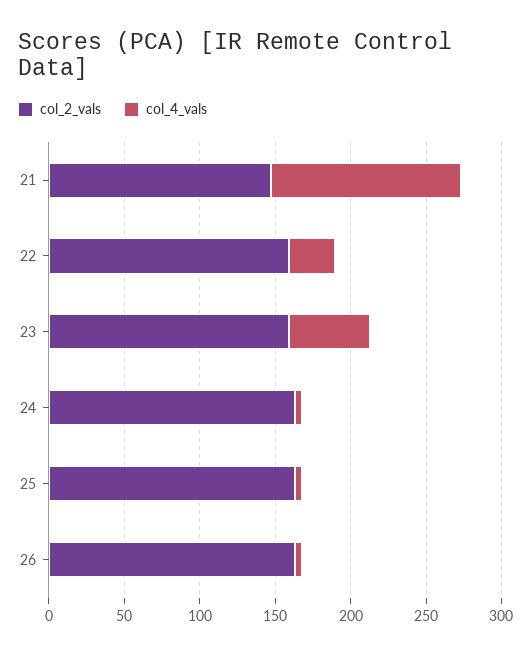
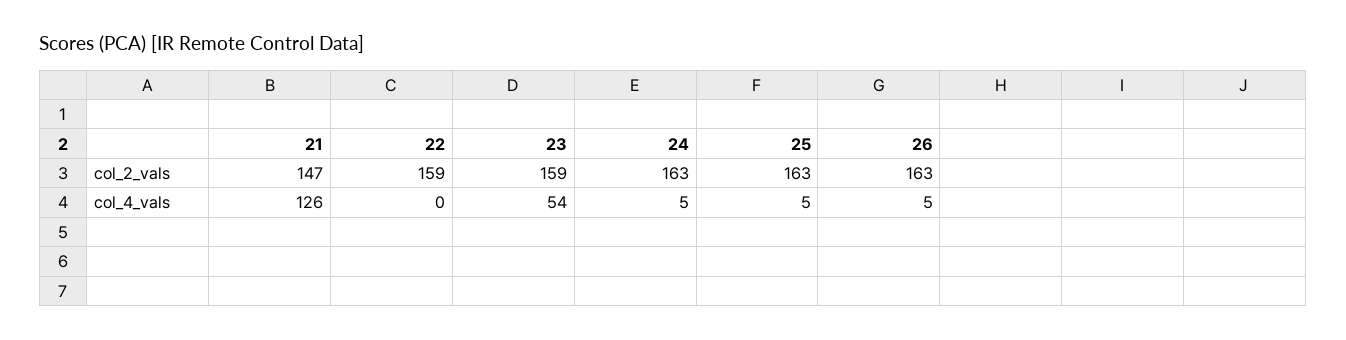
col_4_vals, 22: 30 -> 0

